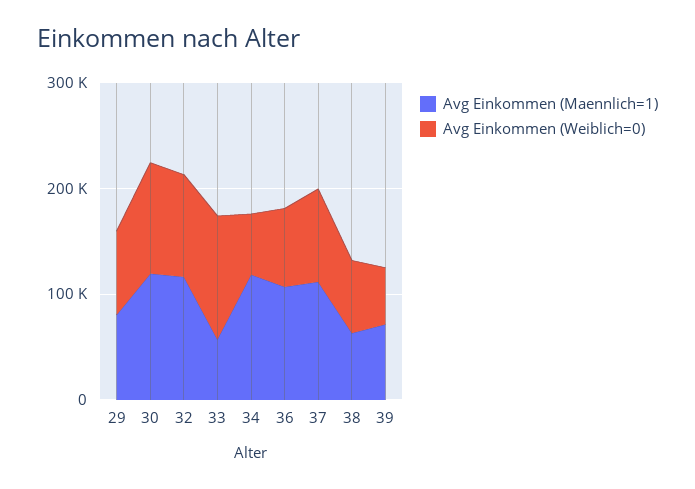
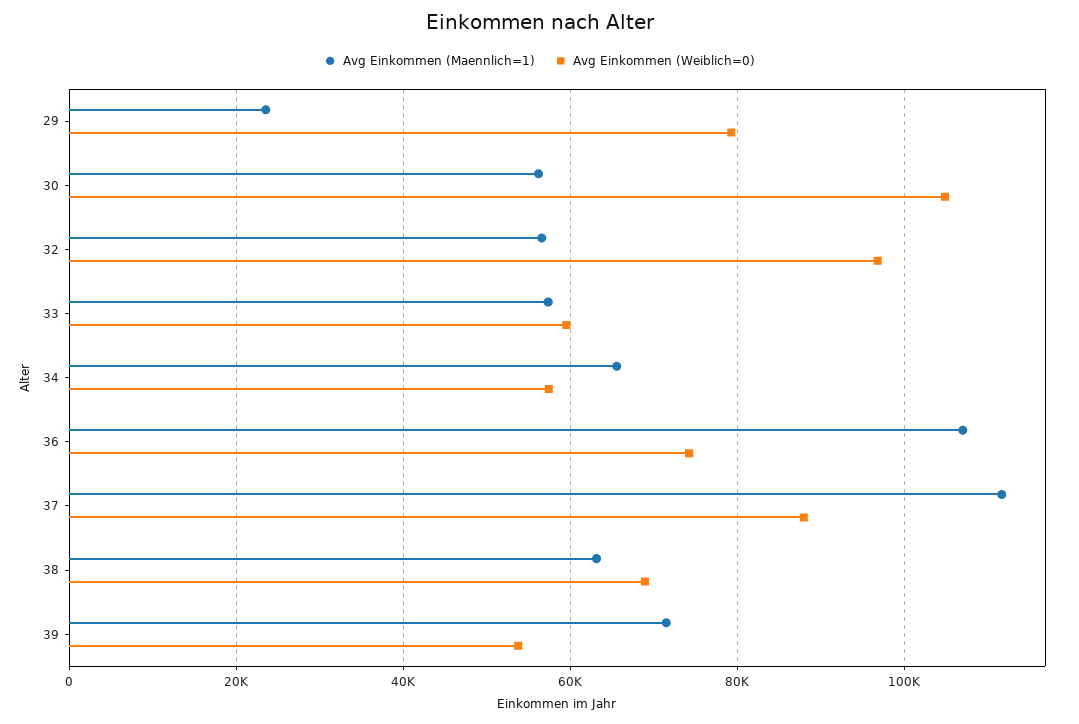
Avg Einkommen (Maennlich=1), 29: 80000 -> 24000
Avg Einkommen (Maennlich=1), 30: 120000 -> 56000
Avg Einkommen (Maennlich=1), 32: 120000 -> 56000
Avg Einkommen (Weiblich=0), 33: 120000 -> 60000
Avg Einkommen (Maennlich=1), 34: 120000 -> 66000

